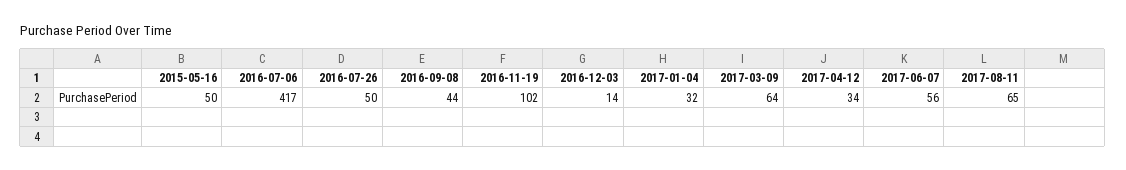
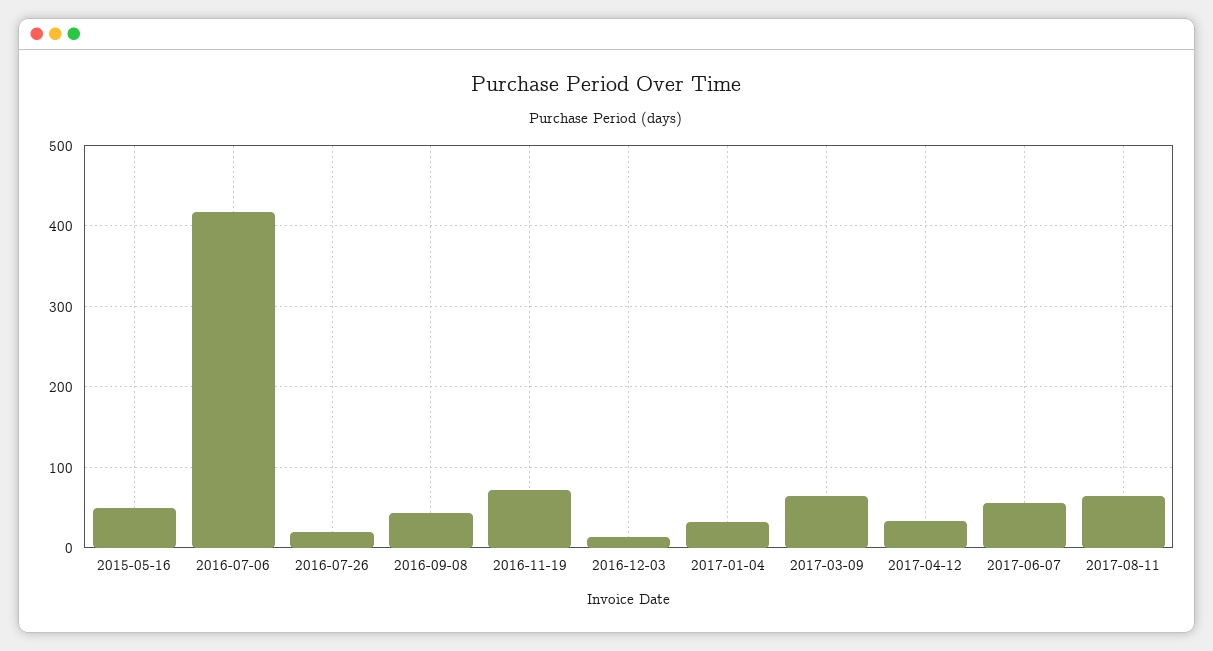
2016-07-26: 50 -> 20
2016-11-19: 102 -> 70

